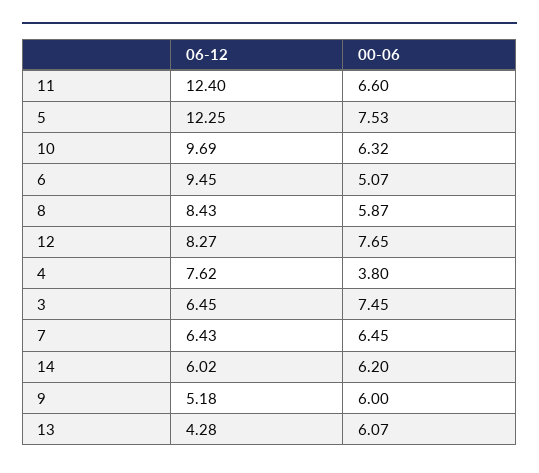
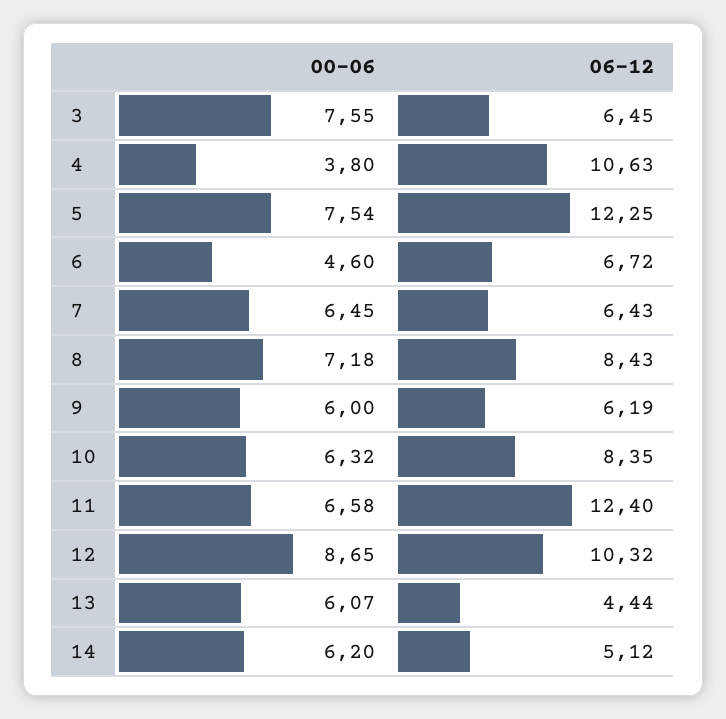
00-06, 11: 6.6 -> 6.58
00-06, 5: 7.53 -> 7.54
06-12, 10: 9.69 -> 8.35
06-12, 6: 9.45 -> 6.72
00-06, 6: 5.07 -> 4.6
00-06, 8: 5.87 -> 7.18
06-12, 12: 8.27 -> 10.32
00-06, 12: 7.65 -> 8.65
06-12, 4: 7.62 -> 10.63
00-06, 3: 7.45 -> 7.55
06-12, 14: 6.02 -> 5.12
06-12, 9: 5.18 -> 6.19
06-12, 13: 4.28 -> 4.44

